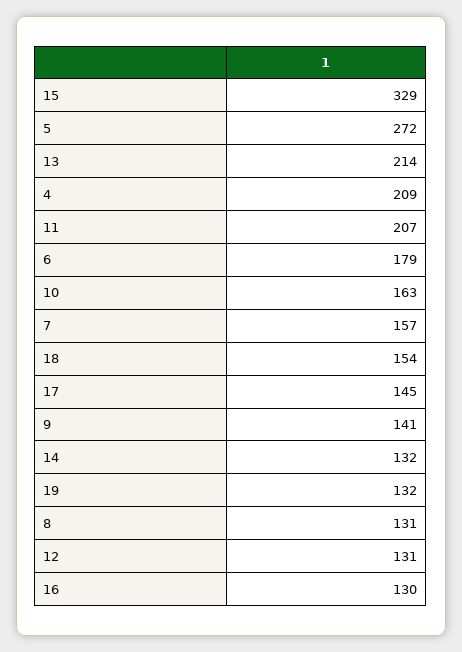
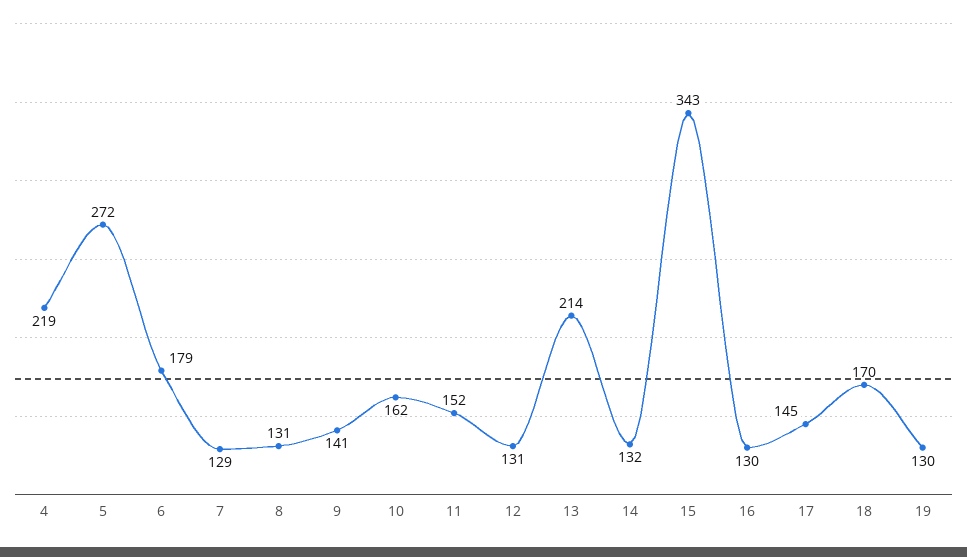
15: 329 -> 343
4: 209 -> 219
11: 207 -> 152
10: 163 -> 162
7: 157 -> 129
18: 154 -> 170
19: 132 -> 130

